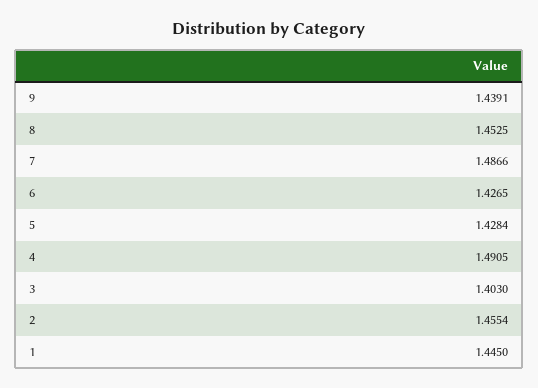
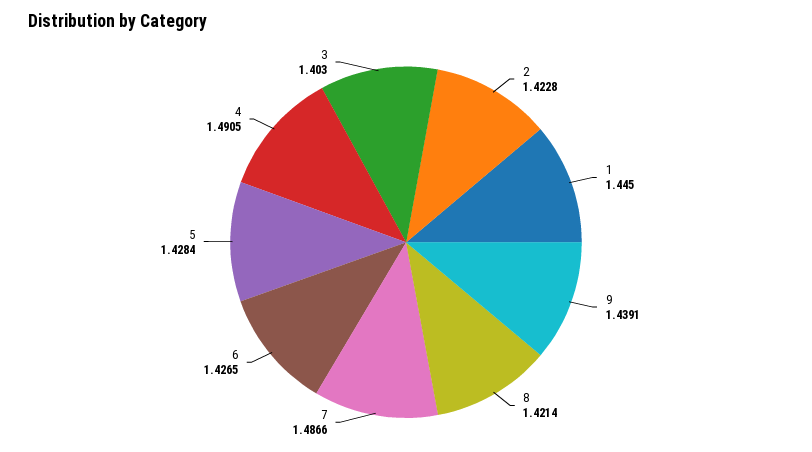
8: 1.4525 -> 1.4214
2: 1.4554 -> 1.4228

